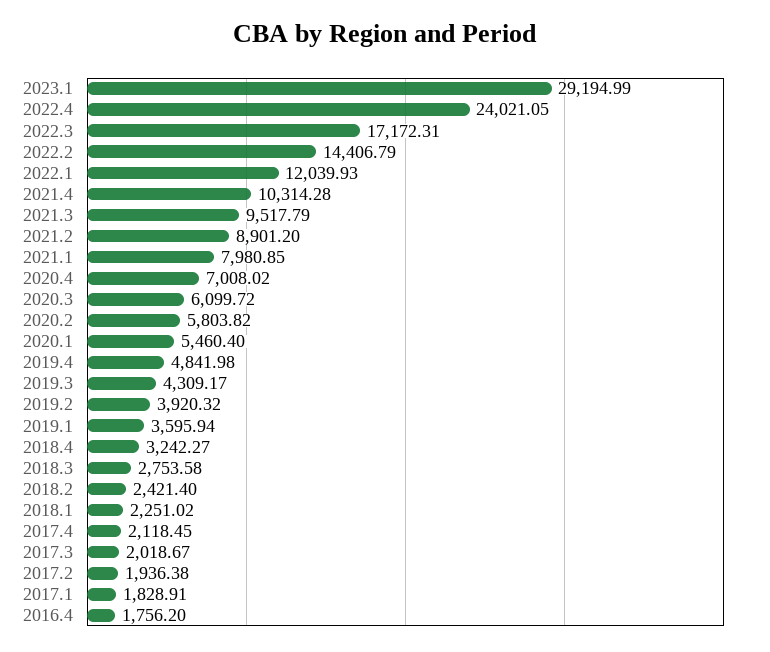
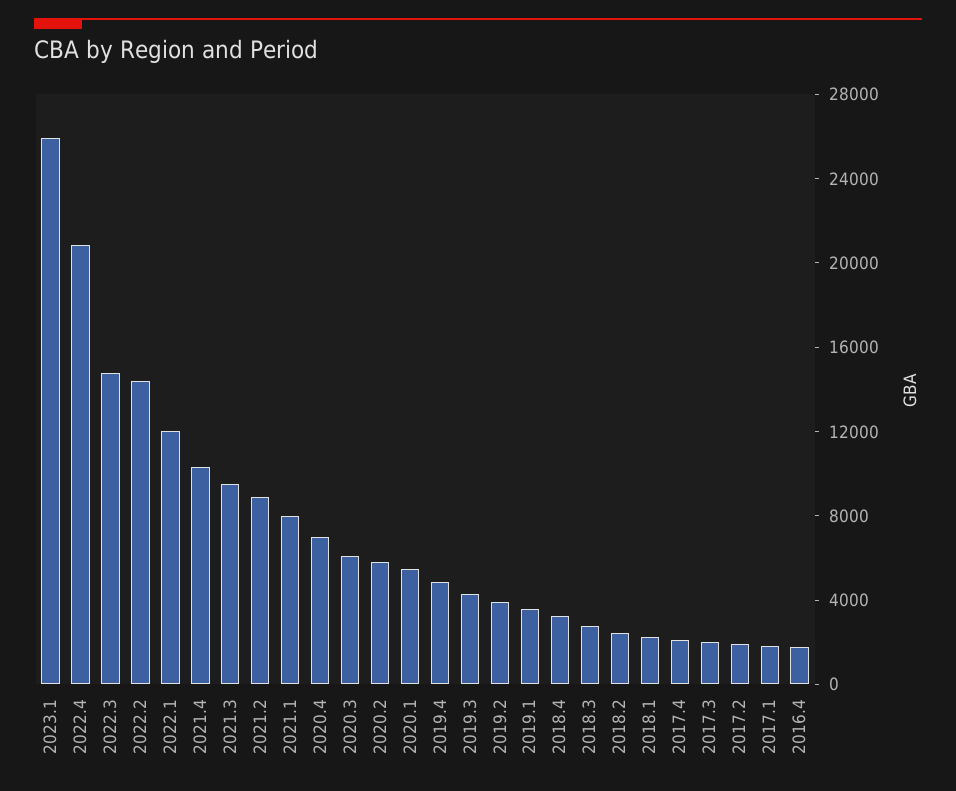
2023.1: 29194.99 -> 26000
2022.4: 24021.05 -> 21000
2022.3: 17172.31 -> 15000

